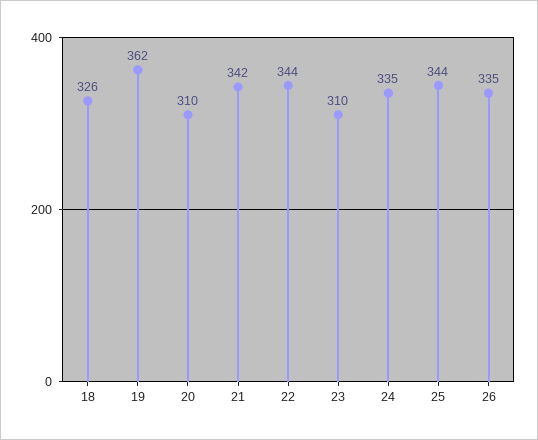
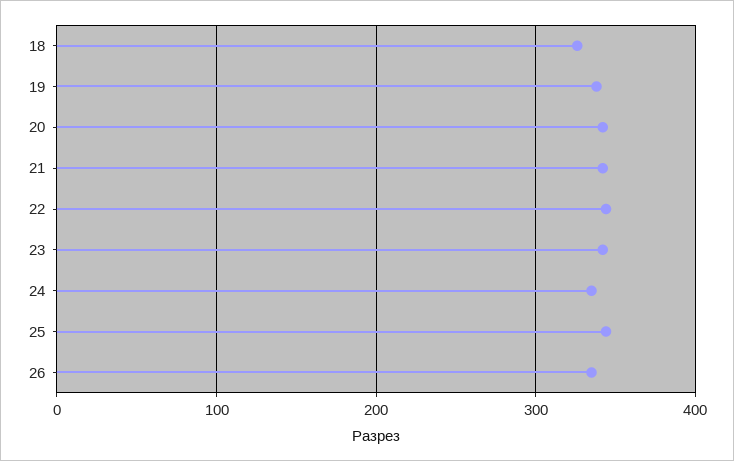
19: 362 -> 340
20: 310 -> 340
23: 310 -> 340

